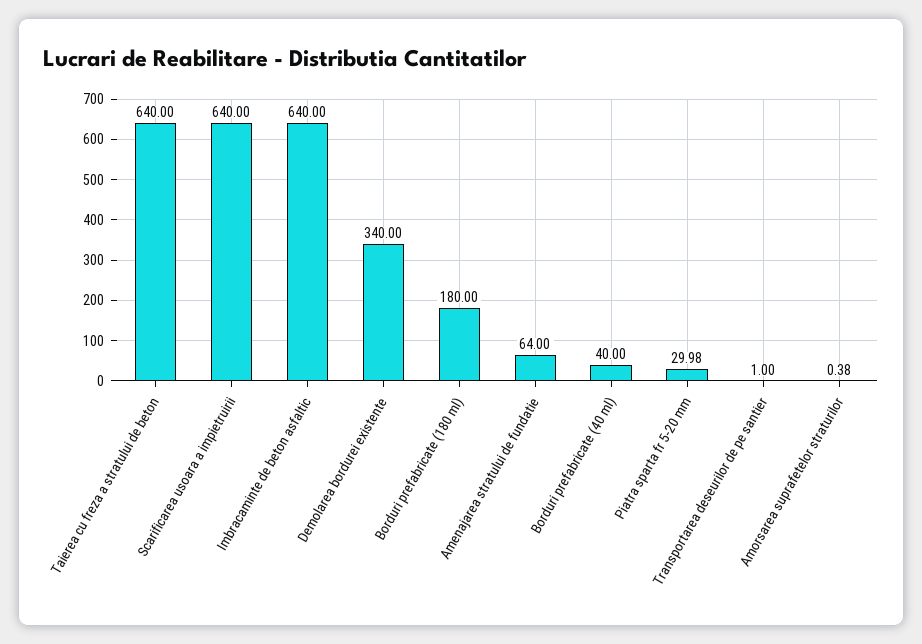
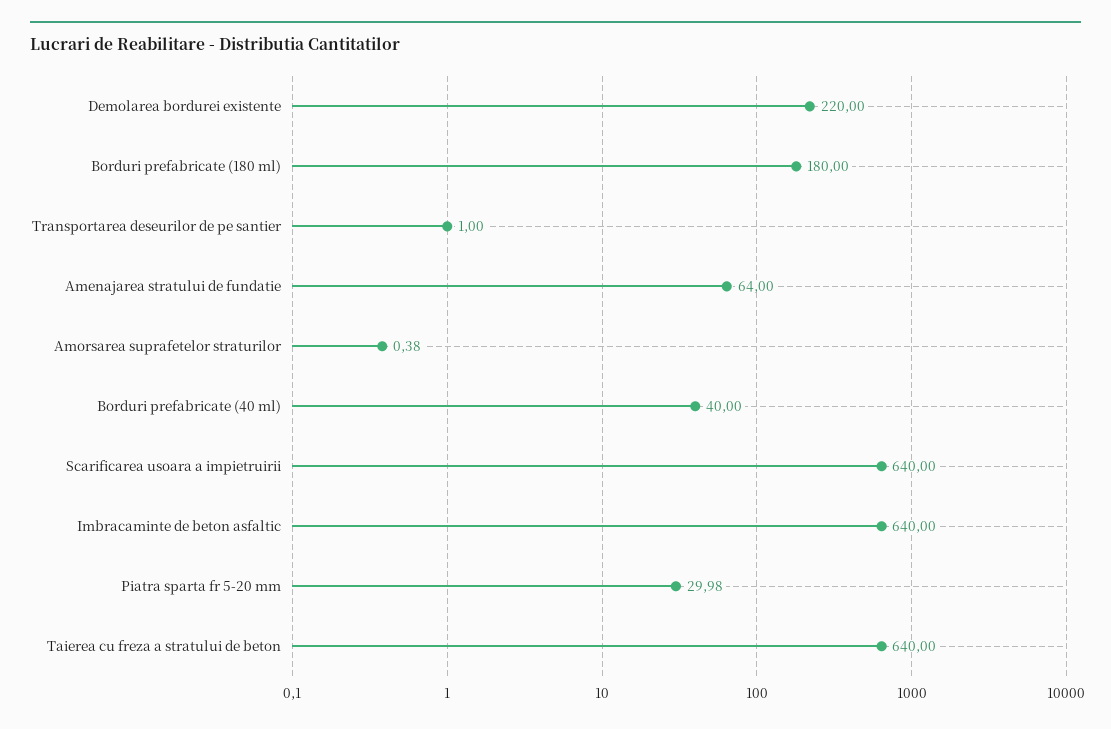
Demolarea bordurei existente: 340 -> 220

